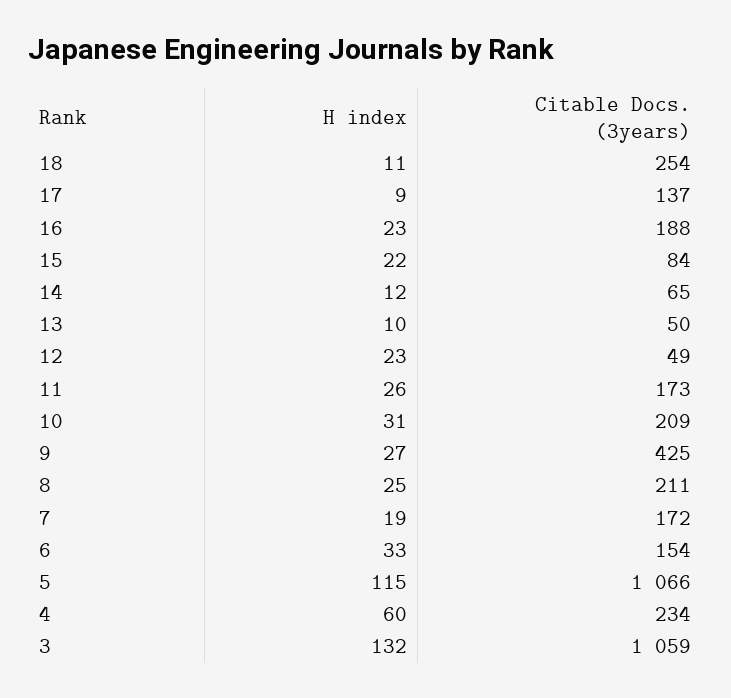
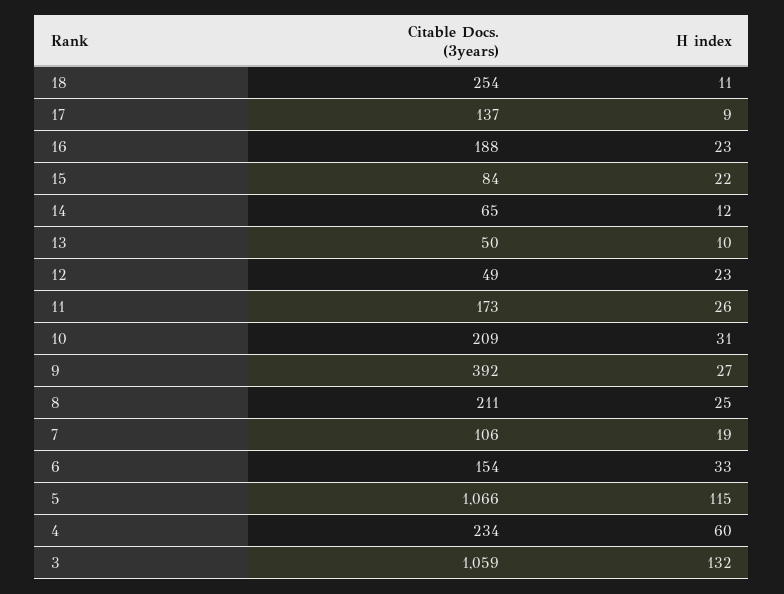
Citable Docs. (3years), 9: 425 -> 392
Citable Docs. (3years), 7: 172 -> 106

